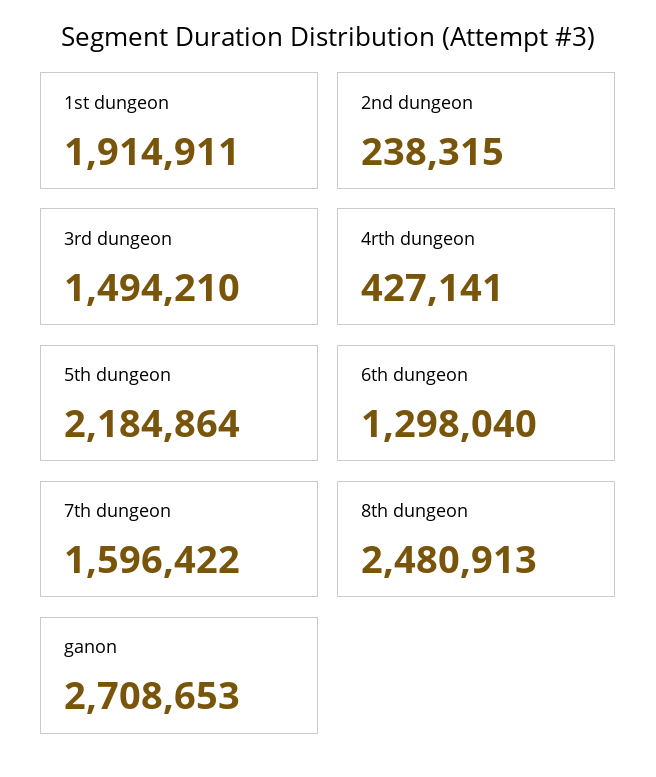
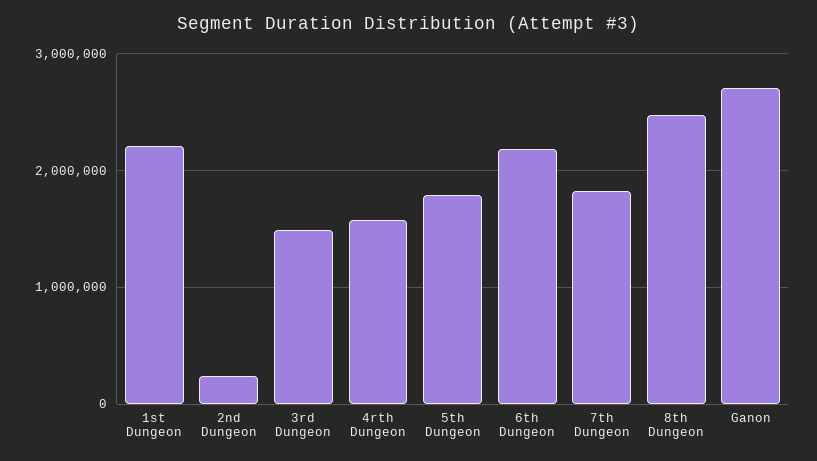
1st dungeon: 1914911 -> 2200000
4rth dungeon: 427141 -> 1600000
5th dungeon: 2184864 -> 1800000
6th dungeon: 1298040 -> 2200000
7th dungeon: 1596422 -> 1800000

